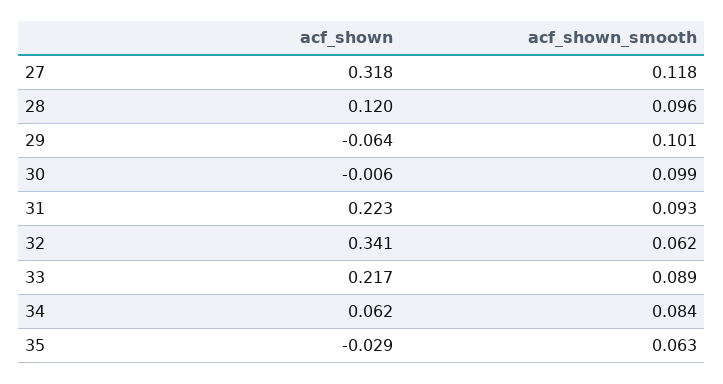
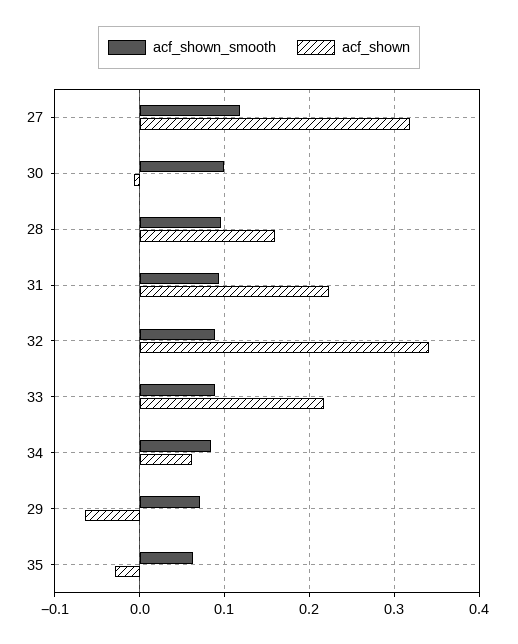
acf_shown, 28: 0.12 -> 0.16
acf_shown_smooth, 29: 0.101 -> 0.07
acf_shown_smooth, 32: 0.062 -> 0.09

